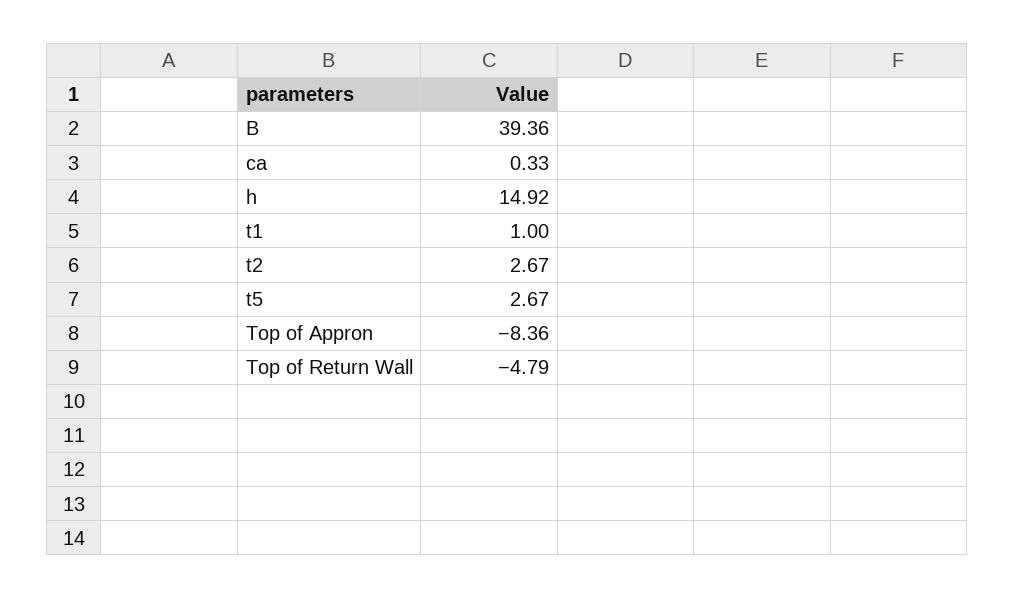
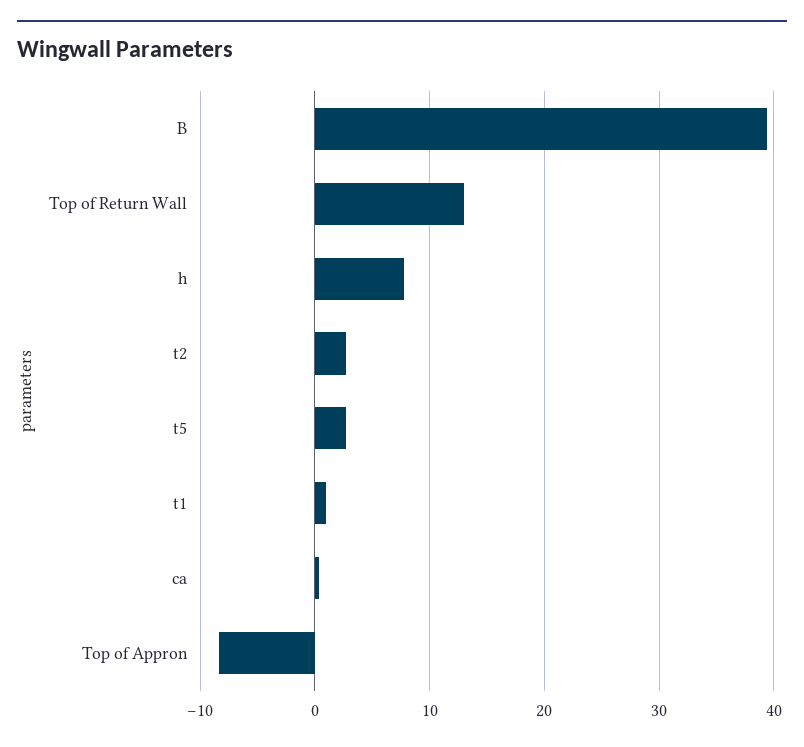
h: 14.92 -> 8
Top of Return Wall: -4.79 -> 13

